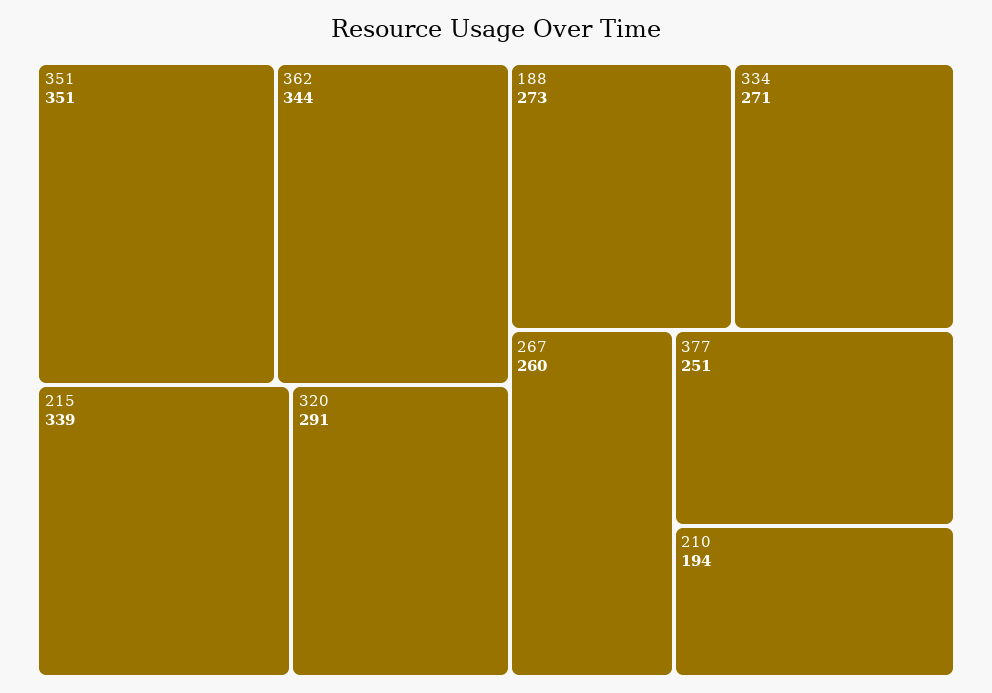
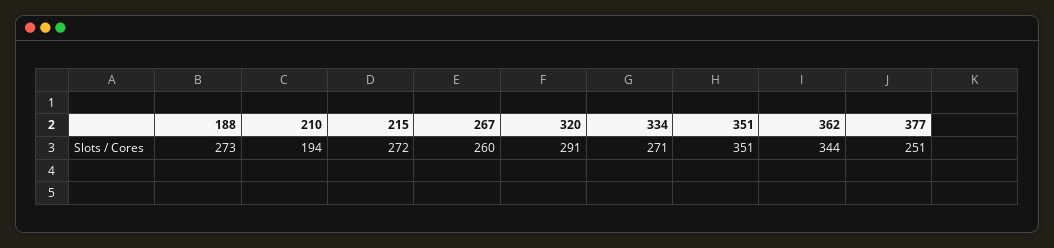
215: 339 -> 272

